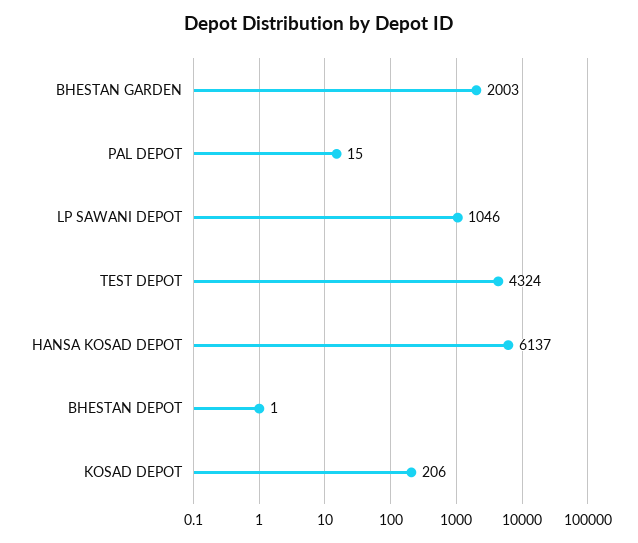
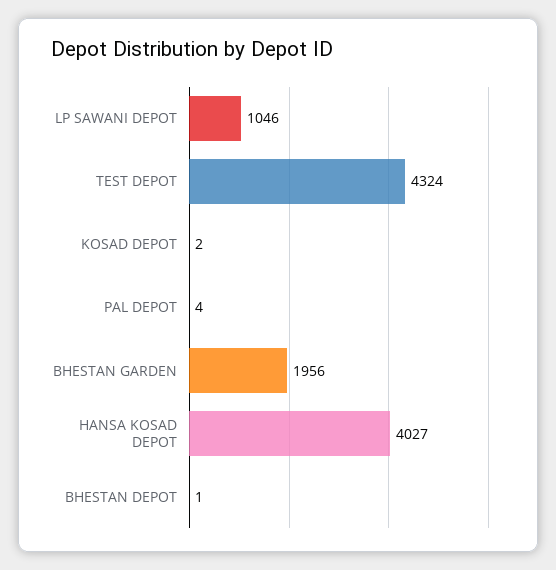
BHESTAN GARDEN: 2003 -> 1956
PAL DEPOT: 15 -> 4
HANSA KOSAD DEPOT: 6137 -> 4027
KOSAD DEPOT: 206 -> 2

